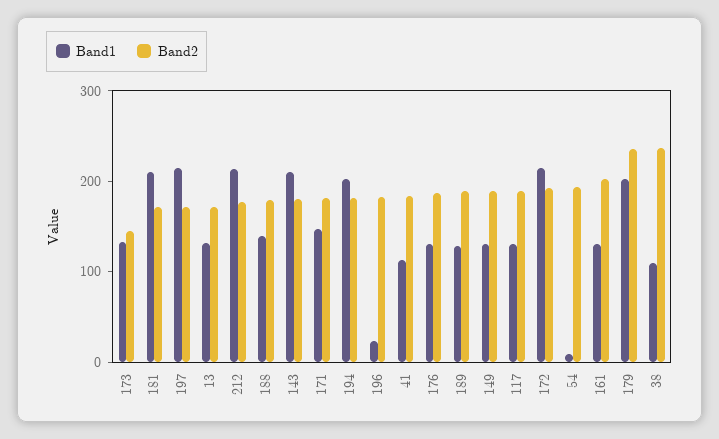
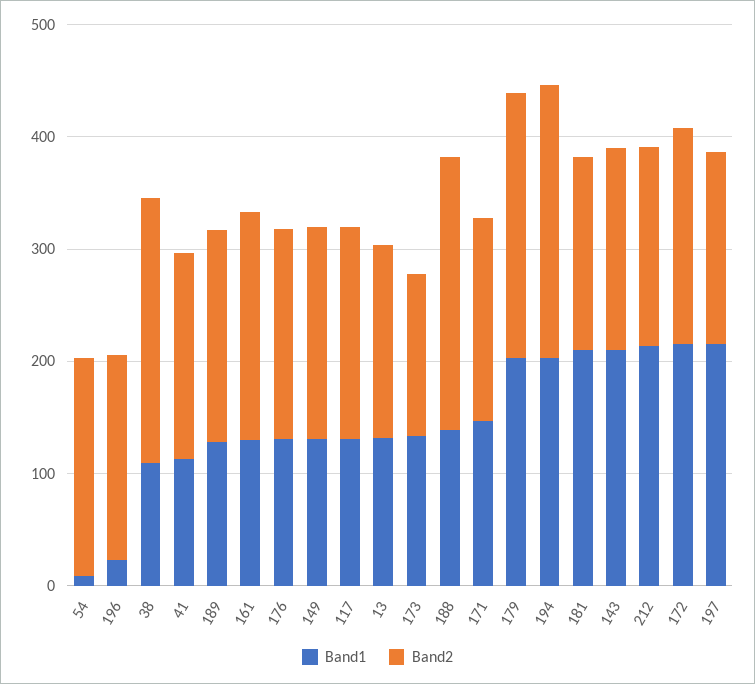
Band2, 188: 180 -> 240
Band2, 194: 180 -> 240

